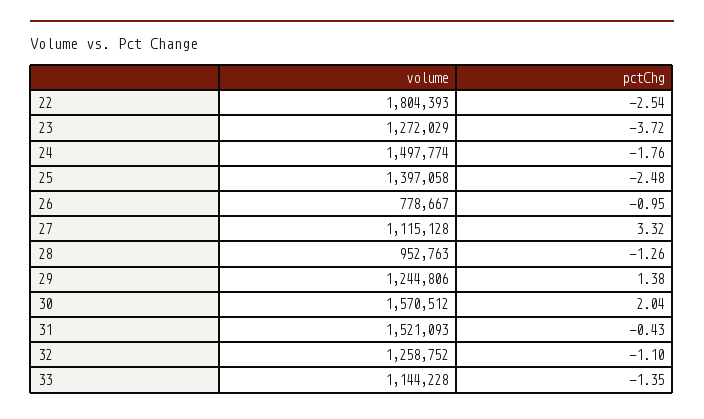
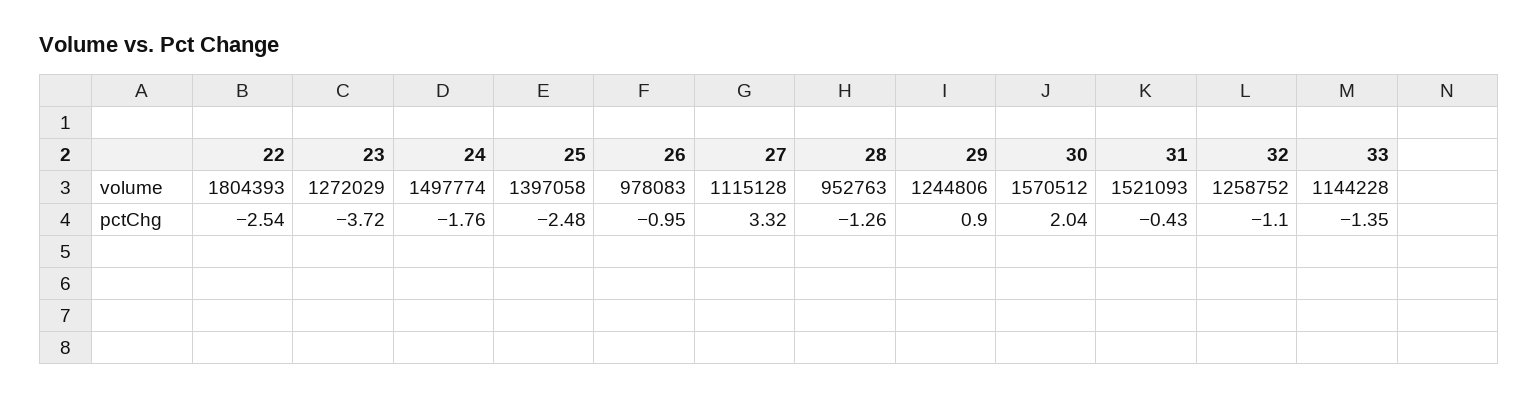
volume, 26: 778667 -> 978083
pctChg, 29: 1.38 -> 0.9

